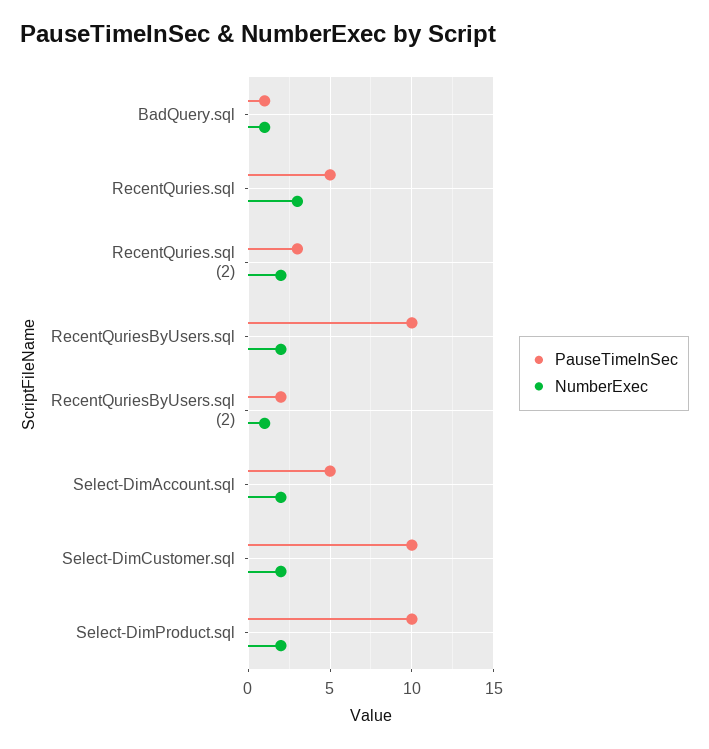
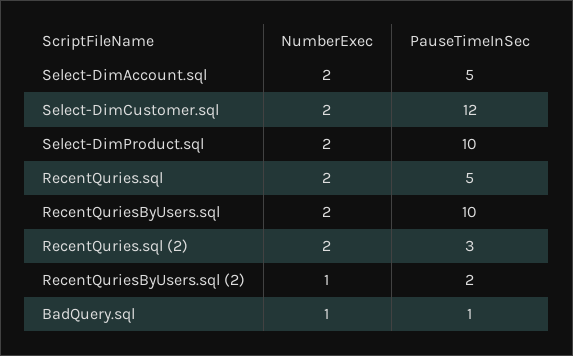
NumberExec, RecentQuries.sql: 3 -> 2
PauseTimeInSec, Select-DimCustomer.sql: 10 -> 12

